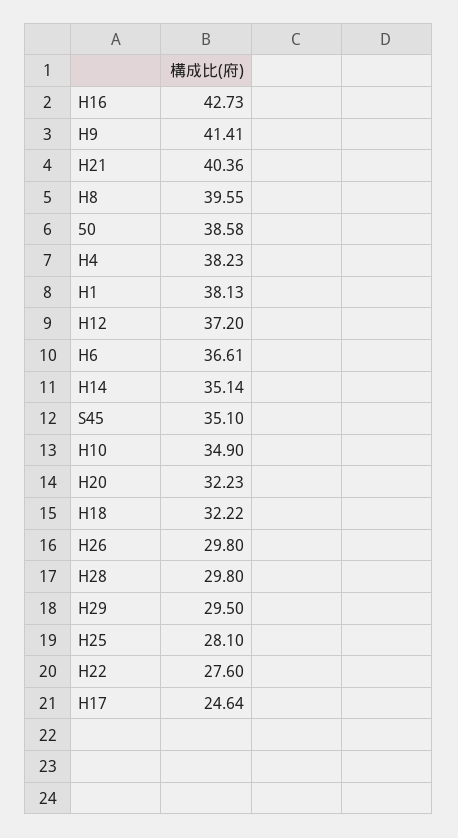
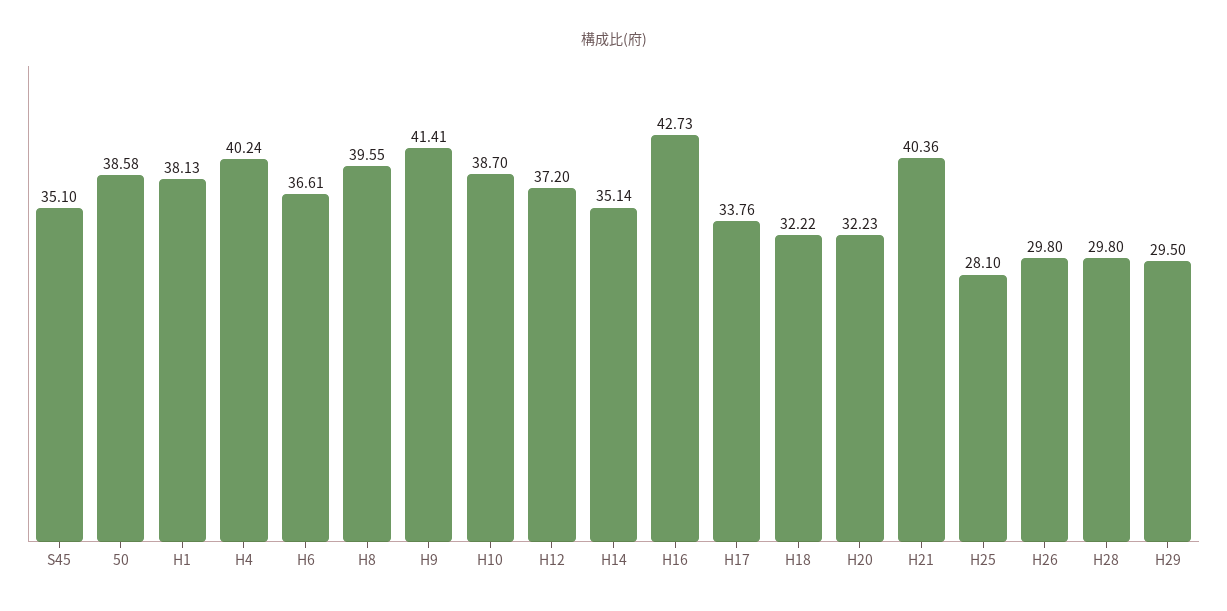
H4: 38.23 -> 40.24
H10: 34.9 -> 38.7
H22: 27.6 -> none
H17: 24.64 -> 33.76

